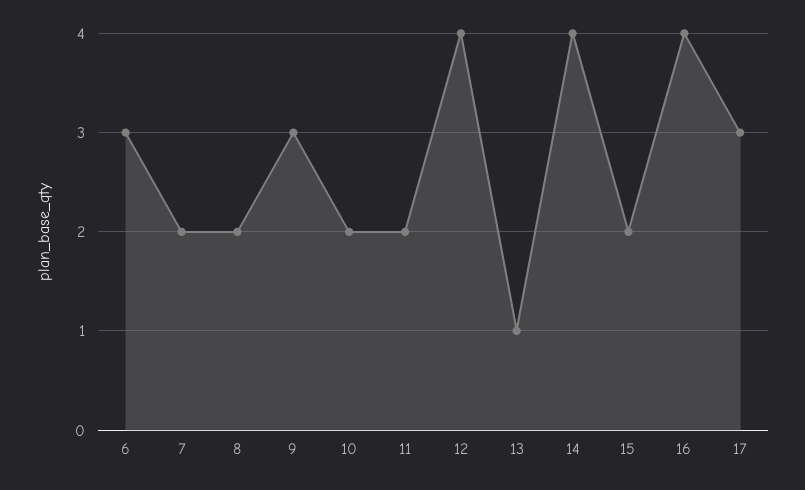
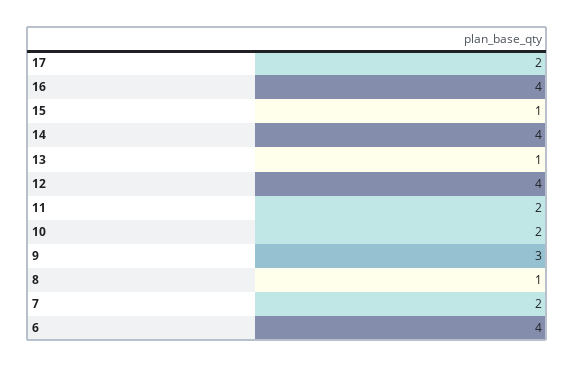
6: 3 -> 4
8: 2 -> 1
15: 2 -> 1
17: 3 -> 2

